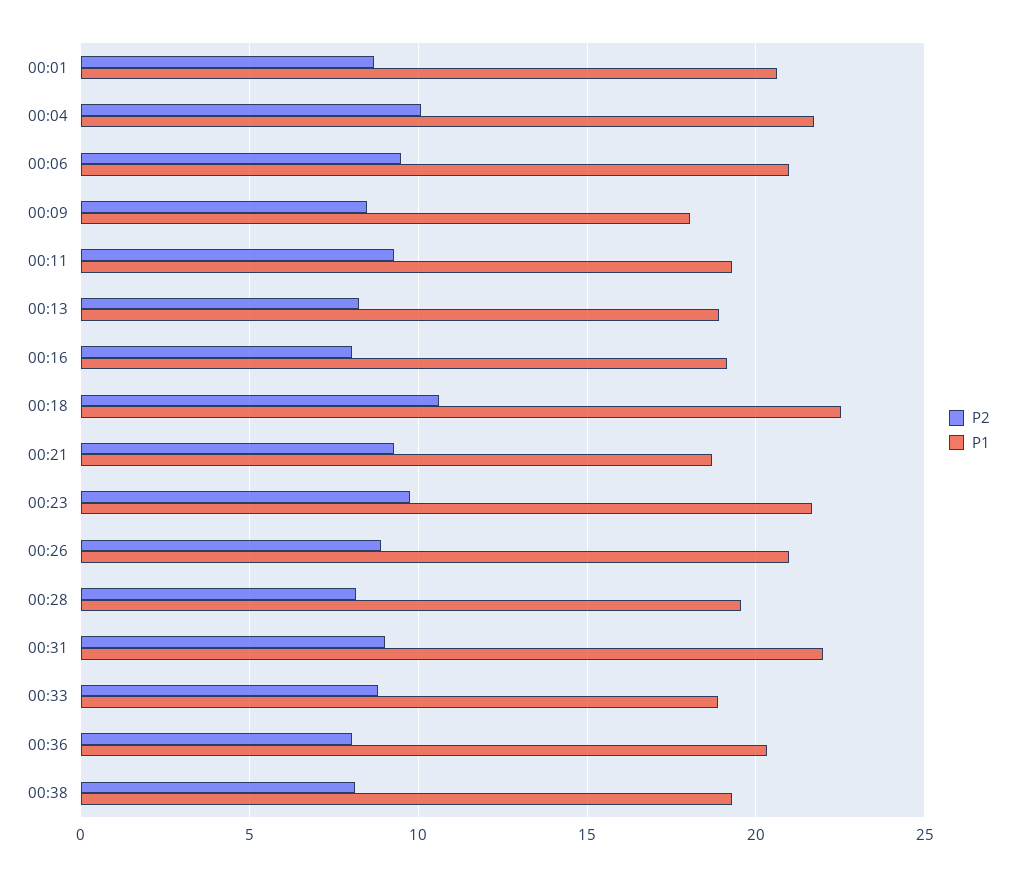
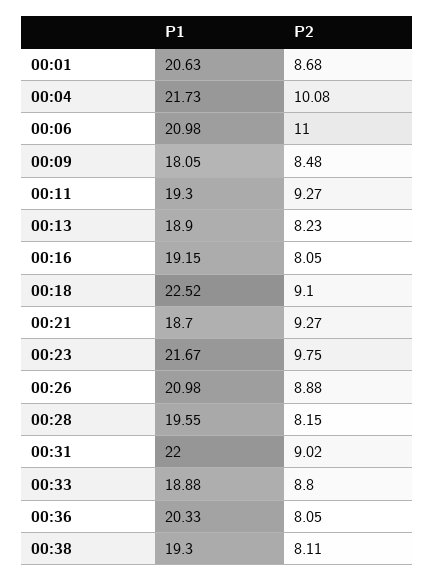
P2, 00:06: 9.5 -> 11
P2, 00:18: 10.5 -> 9.1

